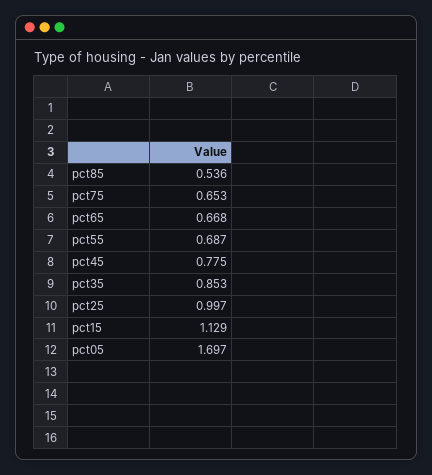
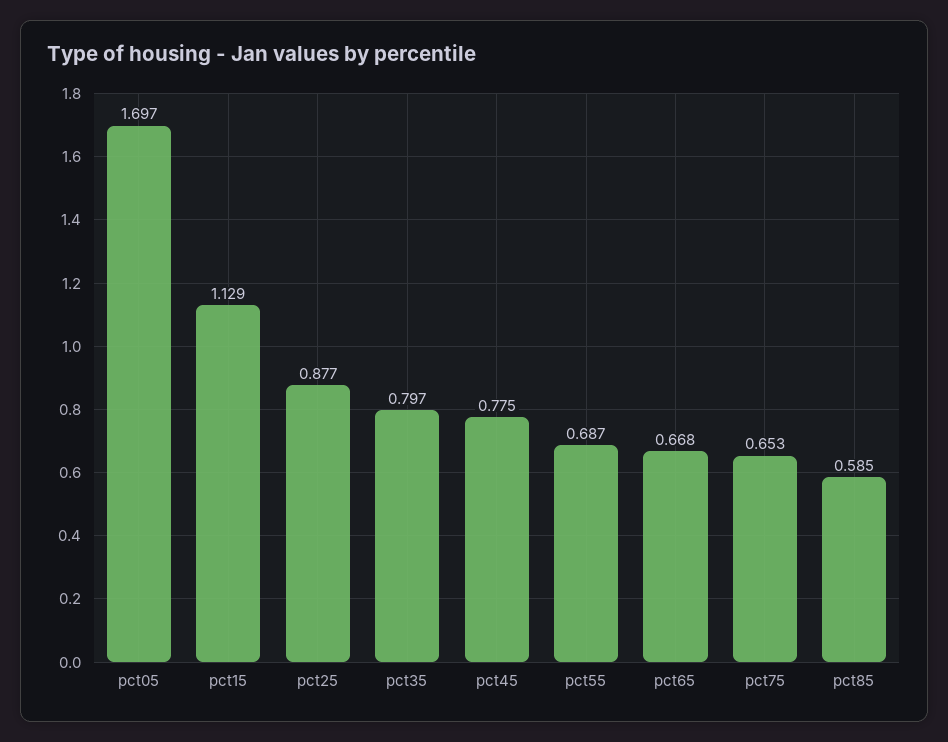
pct85: 0.536 -> 0.585
pct35: 0.853 -> 0.797
pct25: 0.997 -> 0.877

